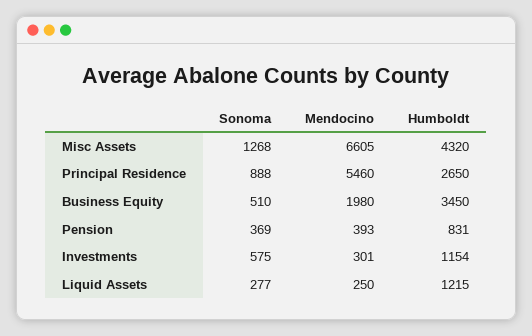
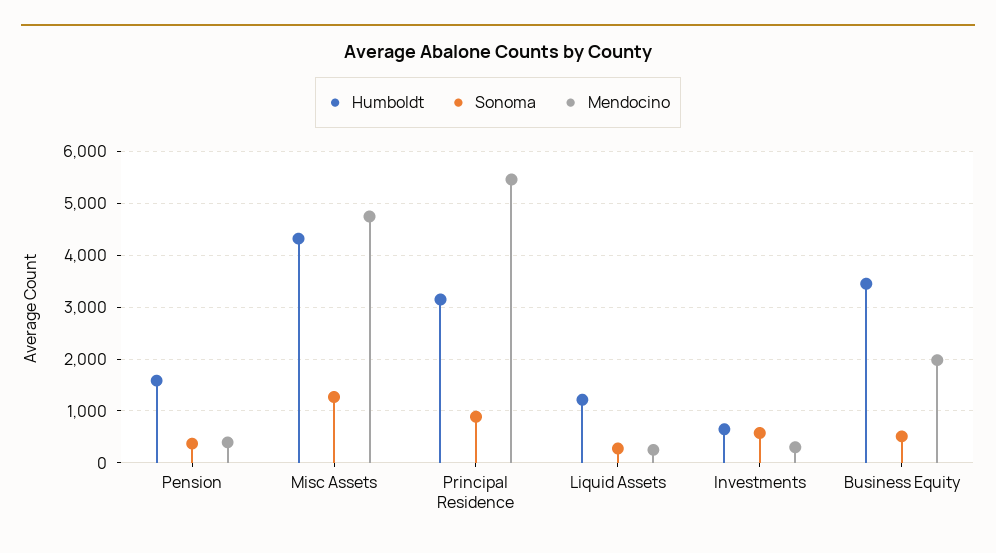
Mendocino, Misc Assets: 6605 -> 4800
Humboldt, Principal Residence: 2650 -> 3200
Humboldt, Pension: 831 -> 1600
Humboldt, Investments: 1154 -> 600

